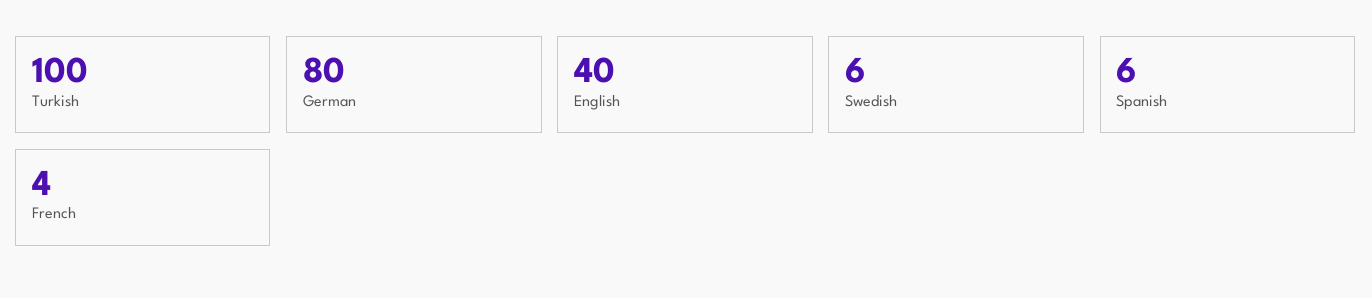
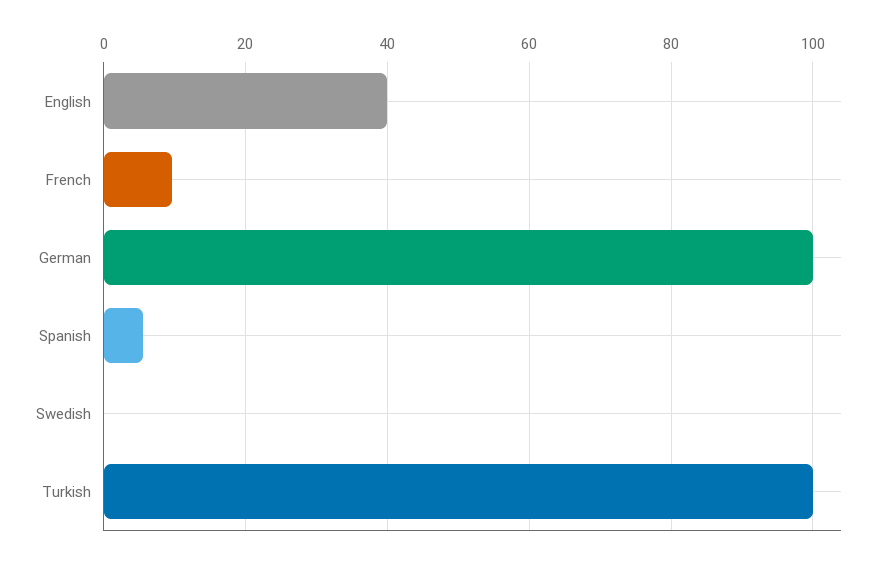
German: 80 -> 100
Swedish: 6 -> 0
French: 4 -> 10

